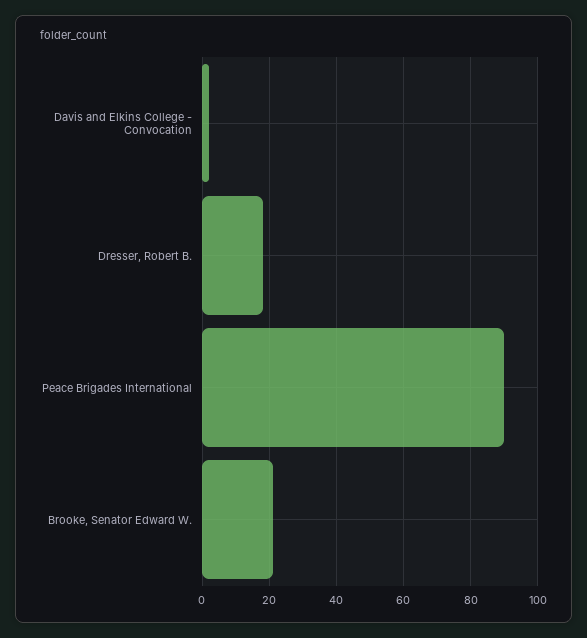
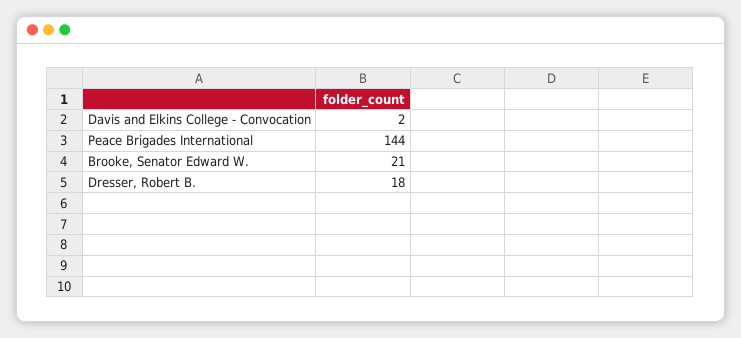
Peace Brigades International: 90 -> 144

